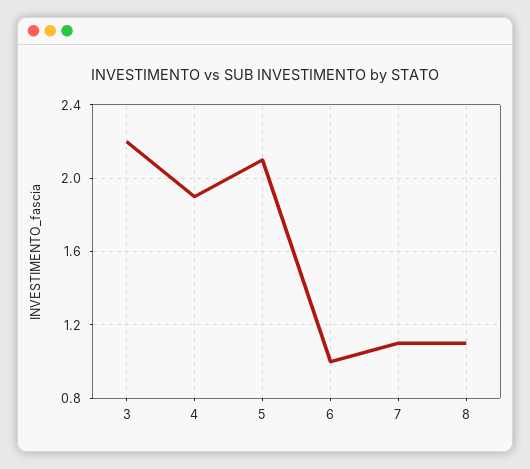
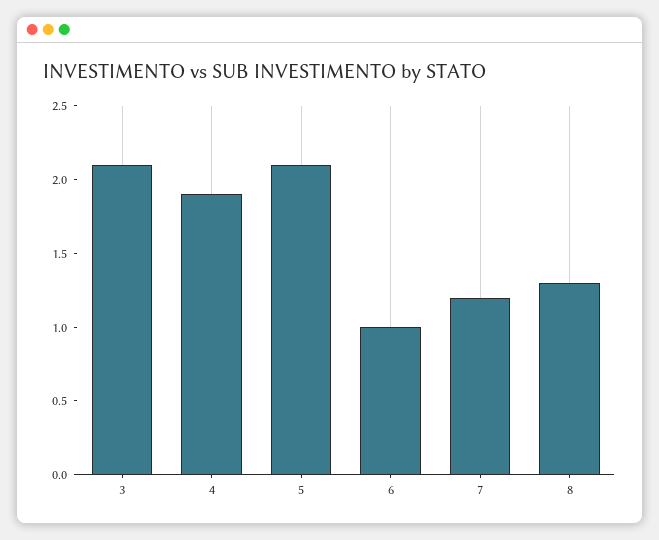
3: 2.2 -> 2.1
7: 1.1 -> 1.2
8: 1.1 -> 1.3

